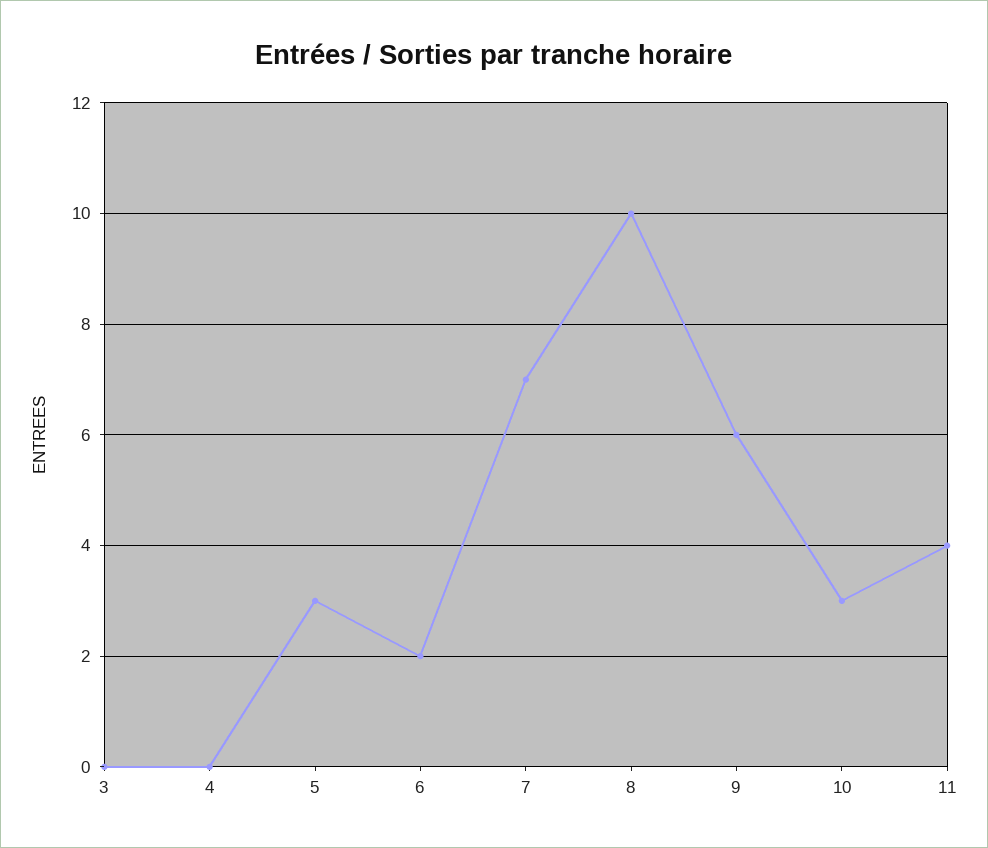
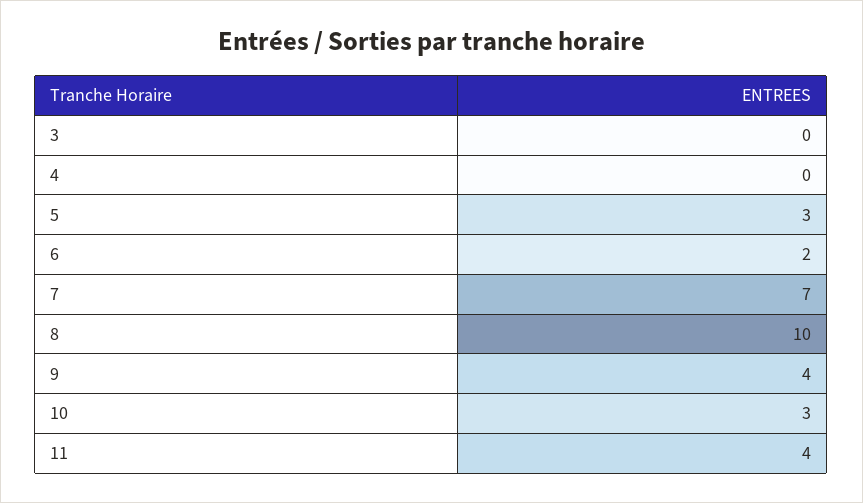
9: 6 -> 4

